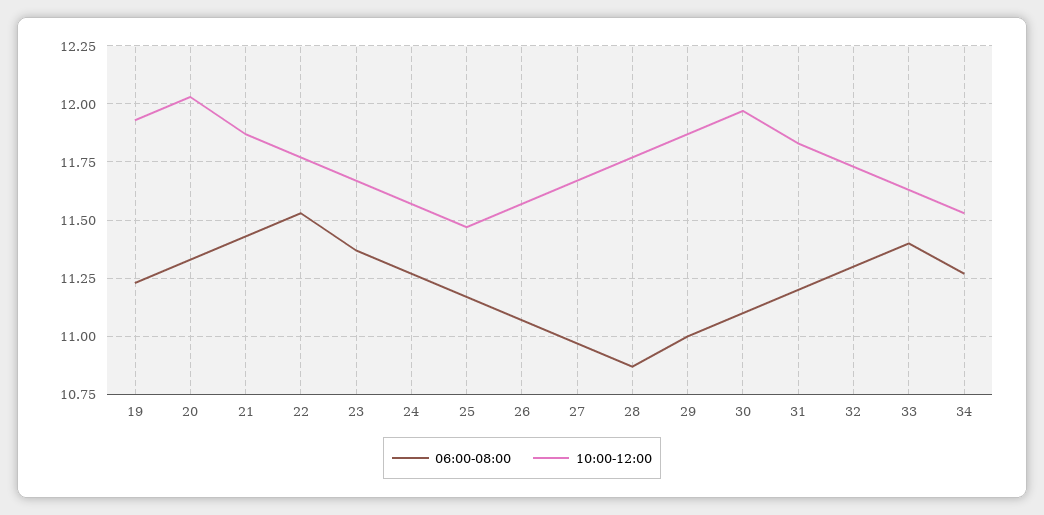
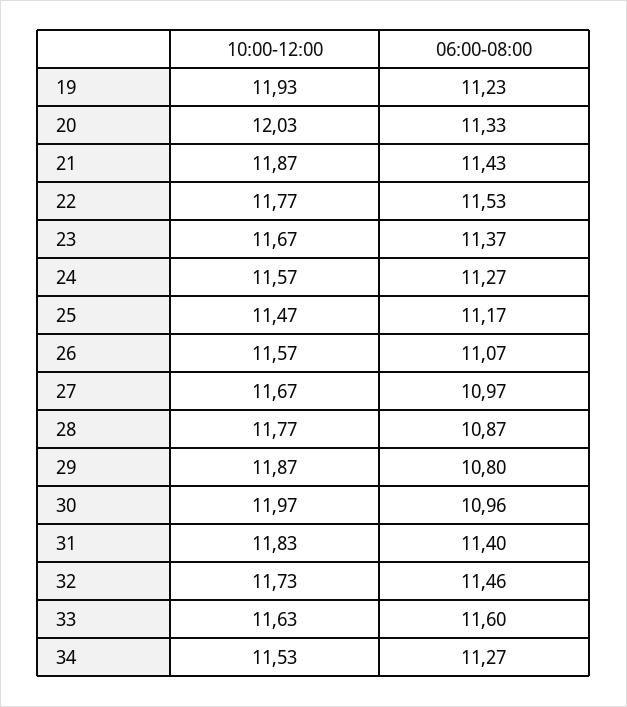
06:00-08:00, 29: 11 -> 10.8
06:00-08:00, 30: 11.1 -> 10.96
06:00-08:00, 31: 11.2 -> 11.4
06:00-08:00, 32: 11.3 -> 11.46
06:00-08:00, 33: 11.4 -> 11.6

